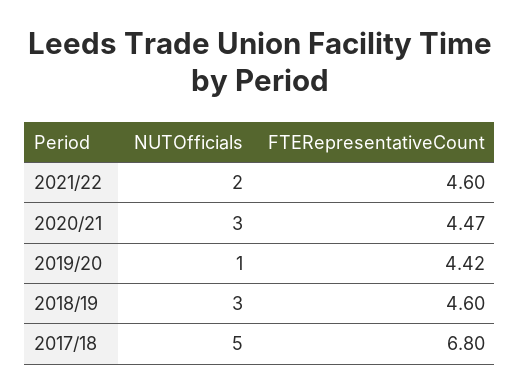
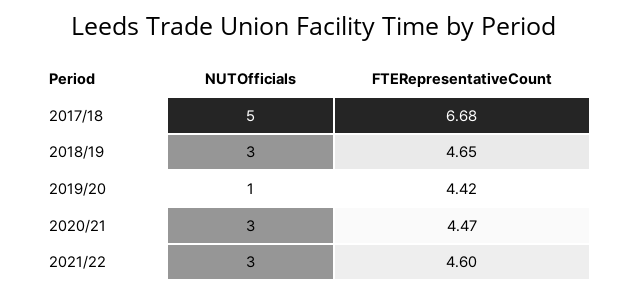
NUTOfficials, 2021/22: 2 -> 3
FTERepresentativeCount, 2018/19: 4.6 -> 4.65
FTERepresentativeCount, 2017/18: 6.8 -> 6.68

